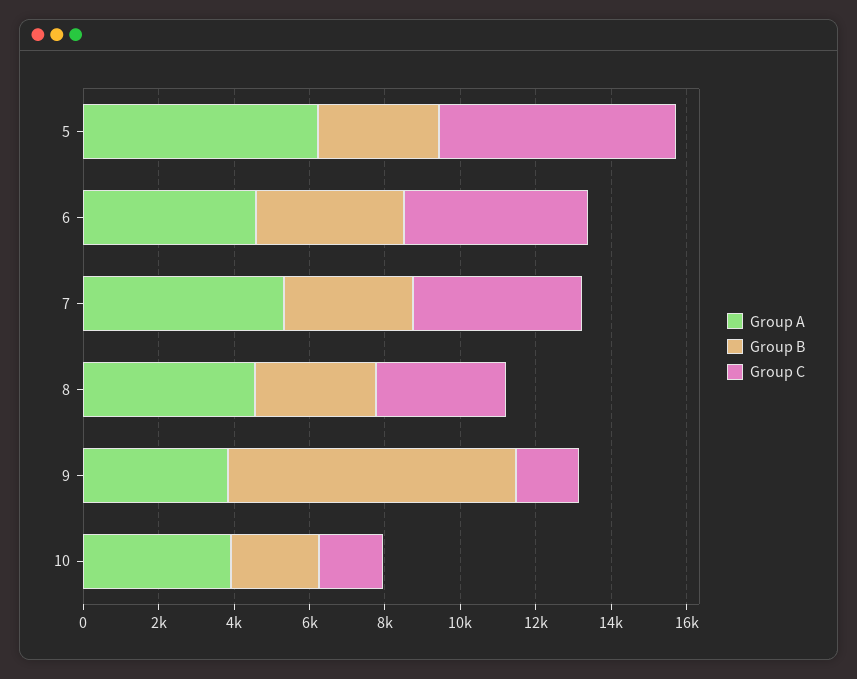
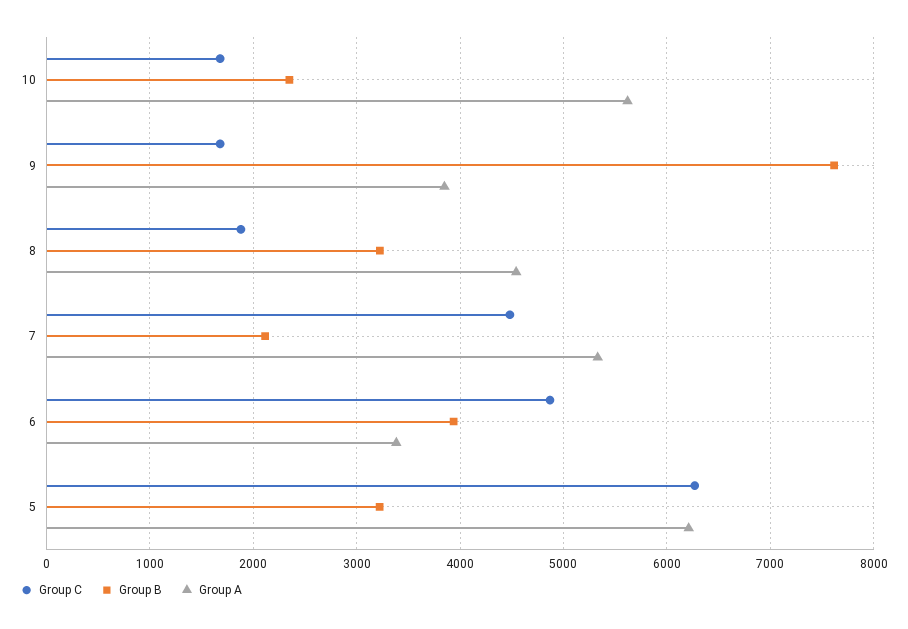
Group A, 6: 4500 -> 3400
Group B, 7: 3500 -> 2100
Group C, 8: 3500 -> 1900
Group A, 10: 4000 -> 5600

